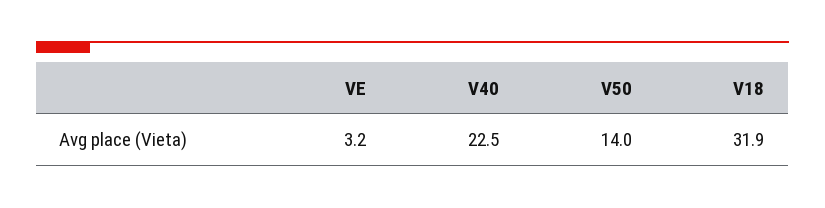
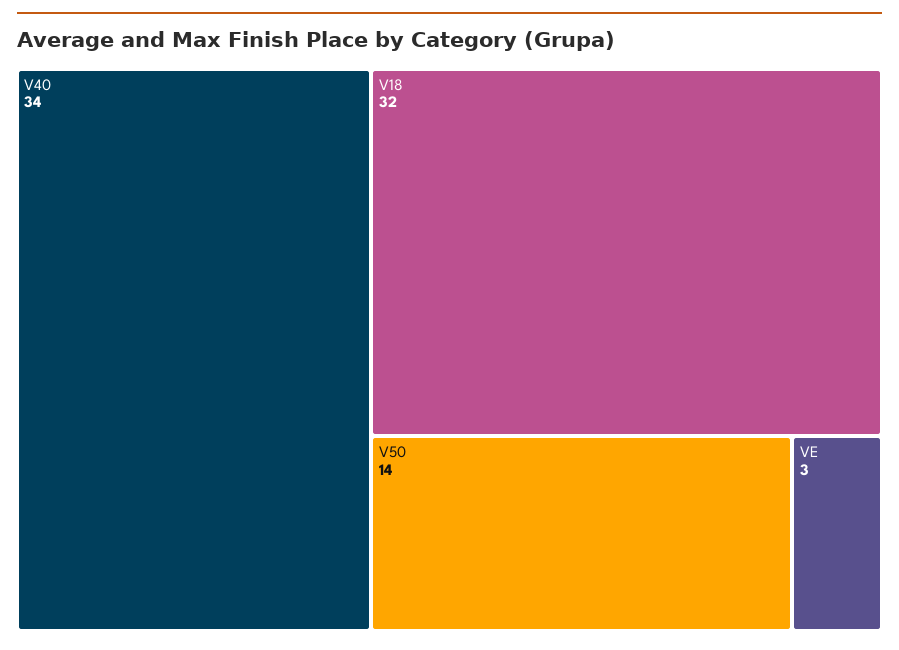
V40: 22.5 -> 34

